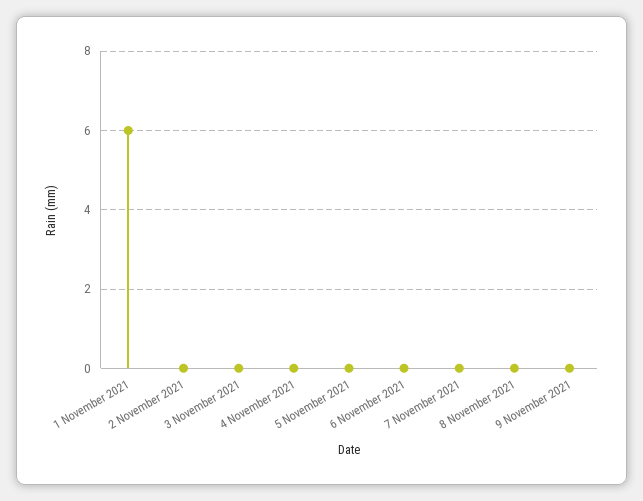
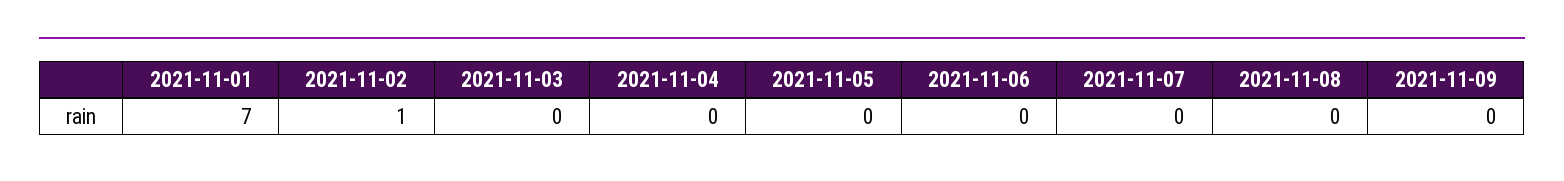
1 November 2021: 6 -> 7
2 November 2021: 0 -> 1

